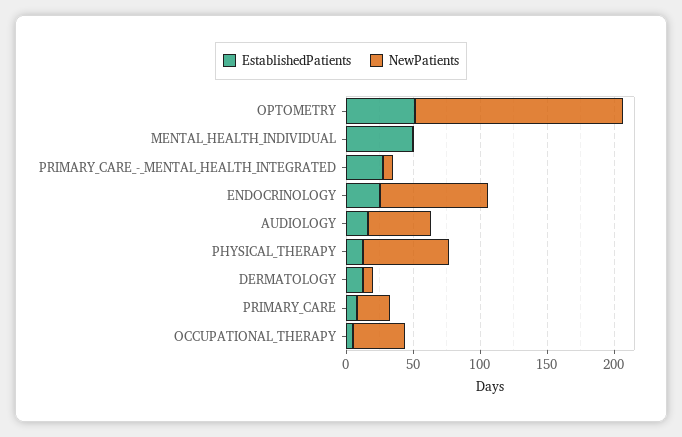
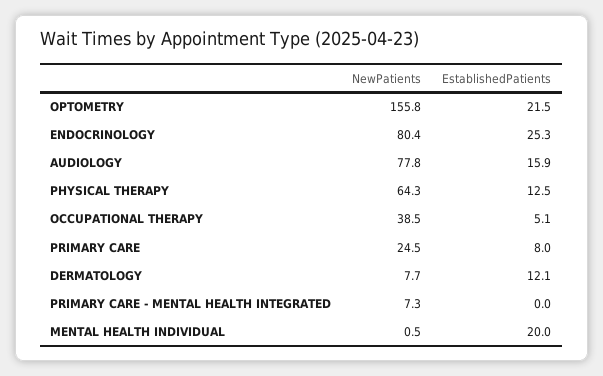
EstablishedPatients, OPTOMETRY: 50 -> 21.5
EstablishedPatients, MENTAL_HEALTH_INDIVIDUAL: 50 -> 20
EstablishedPatients, PRIMARY_CARE_-_MENTAL_HEALTH_INTEGRATED: 30 -> 0
NewPatients, AUDIOLOGY: 50 -> 77.8

